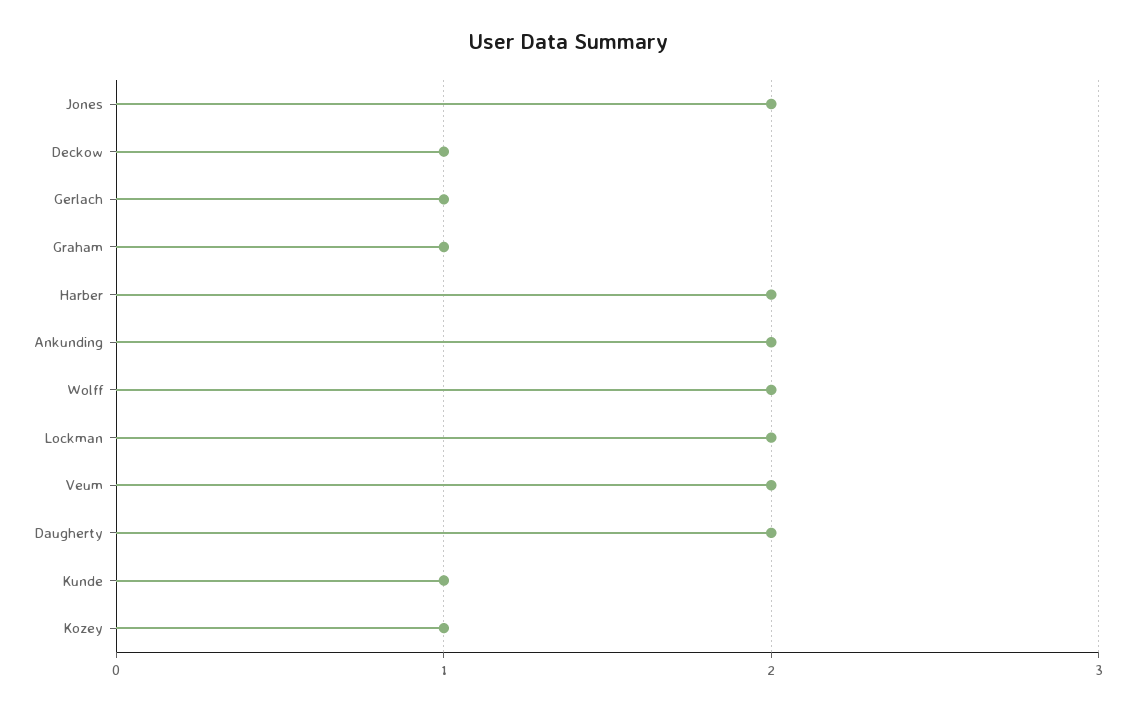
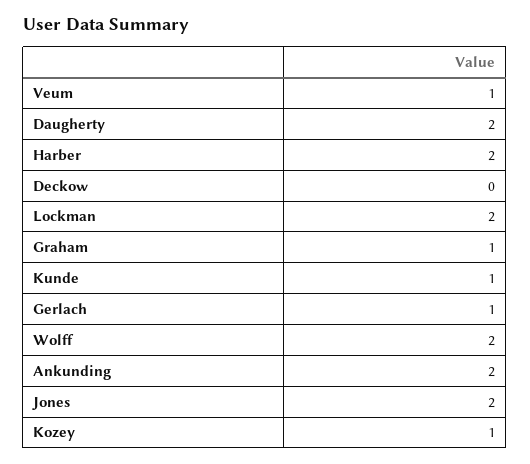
Deckow: 1 -> 0
Veum: 2 -> 1

